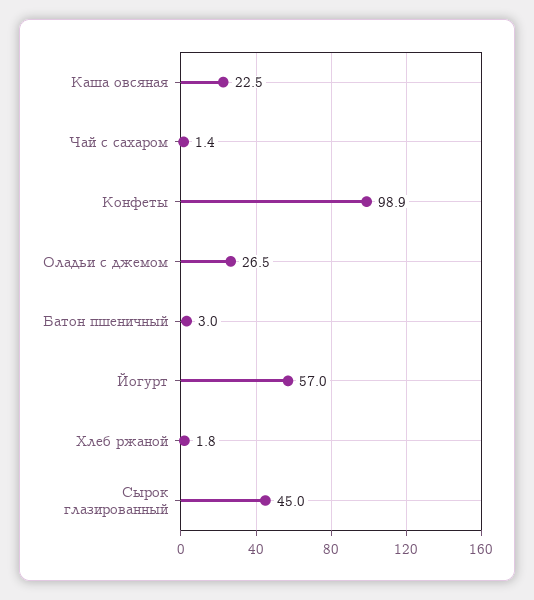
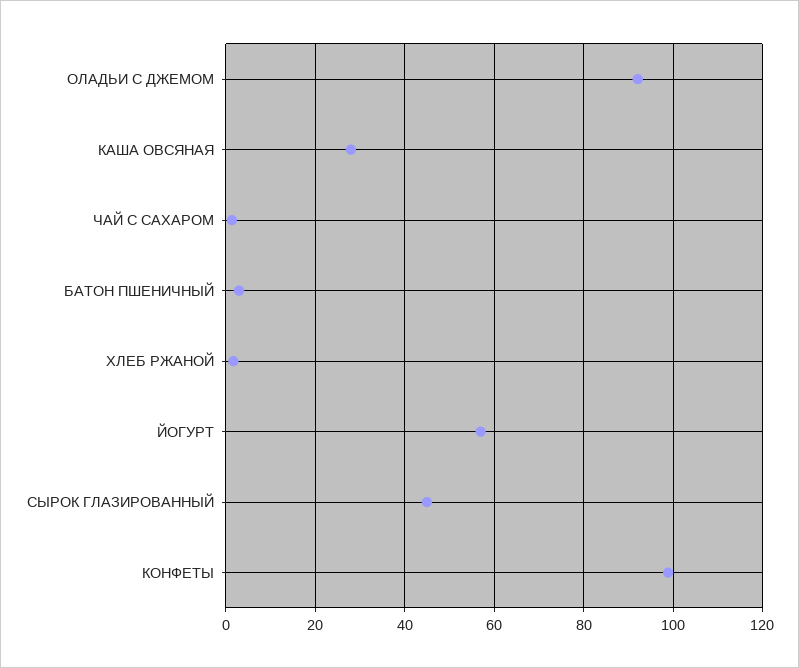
Каша овсяная: 22.5 -> 28
Оладьи с джемом: 26.5 -> 92

